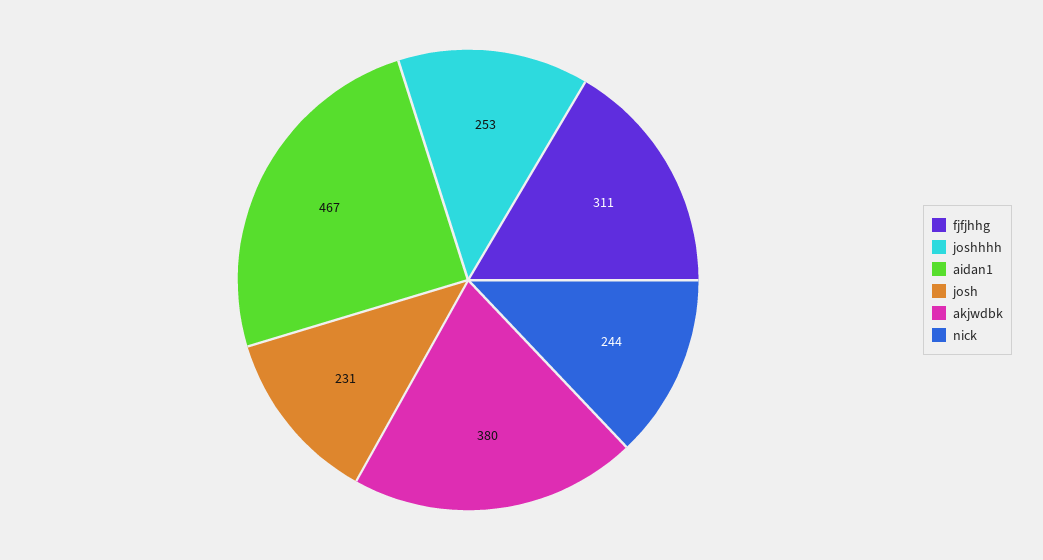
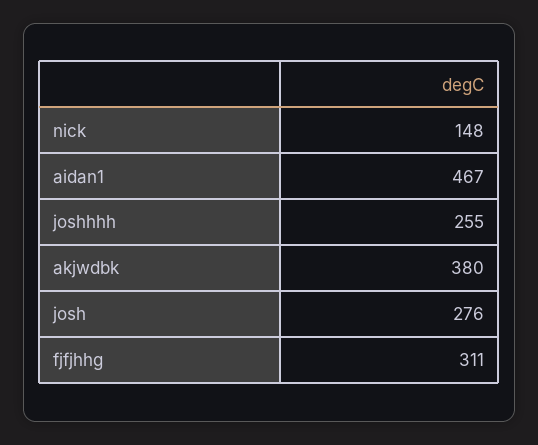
joshhhh: 253 -> 255
josh: 231 -> 276
nick: 244 -> 148

